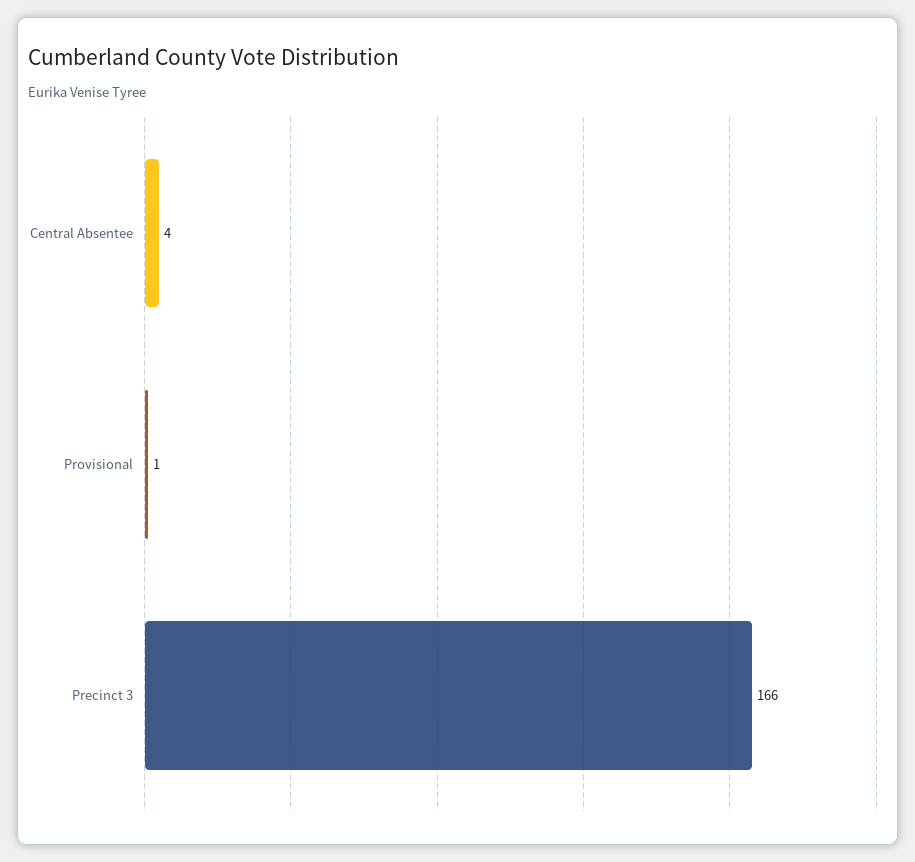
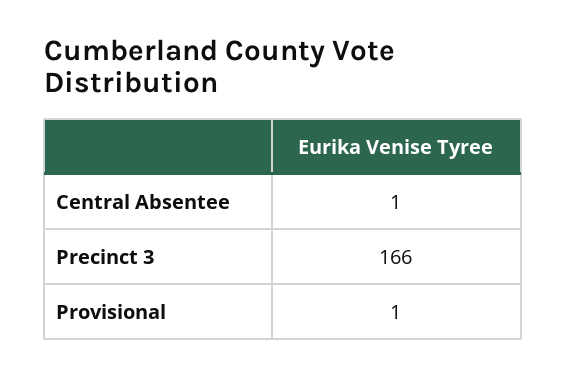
Central Absentee: 4 -> 1

